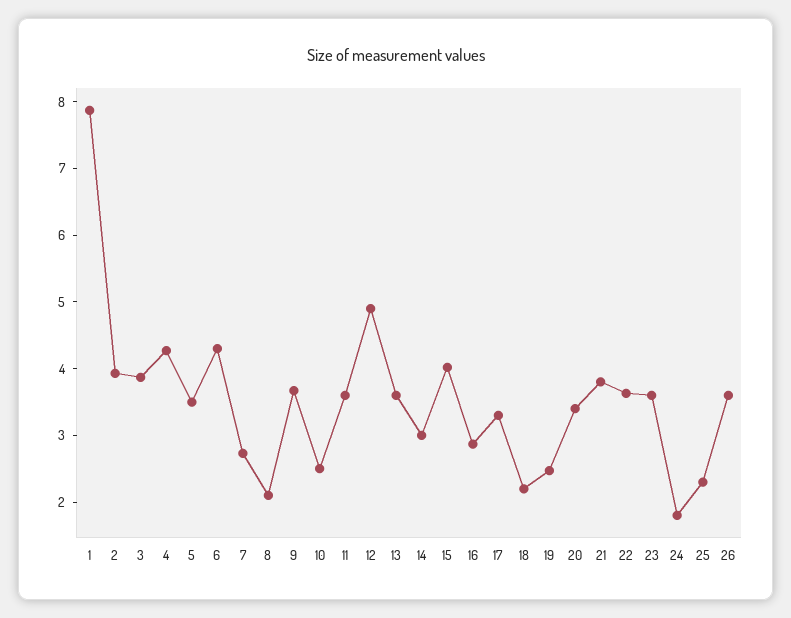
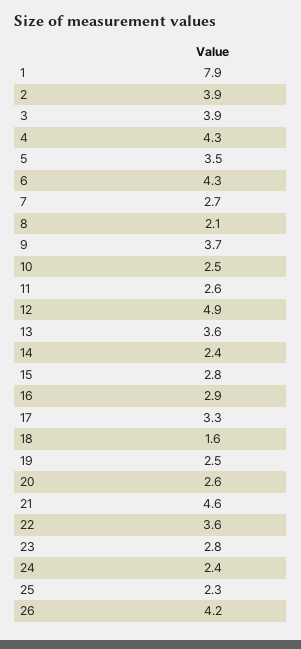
11: 3.6 -> 2.6
14: 3 -> 2.4
15: 4 -> 2.8
18: 2.2 -> 1.6
20: 3.4 -> 2.6
21: 3.8 -> 4.6
23: 3.6 -> 2.8
24: 1.8 -> 2.4
26: 3.6 -> 4.2

